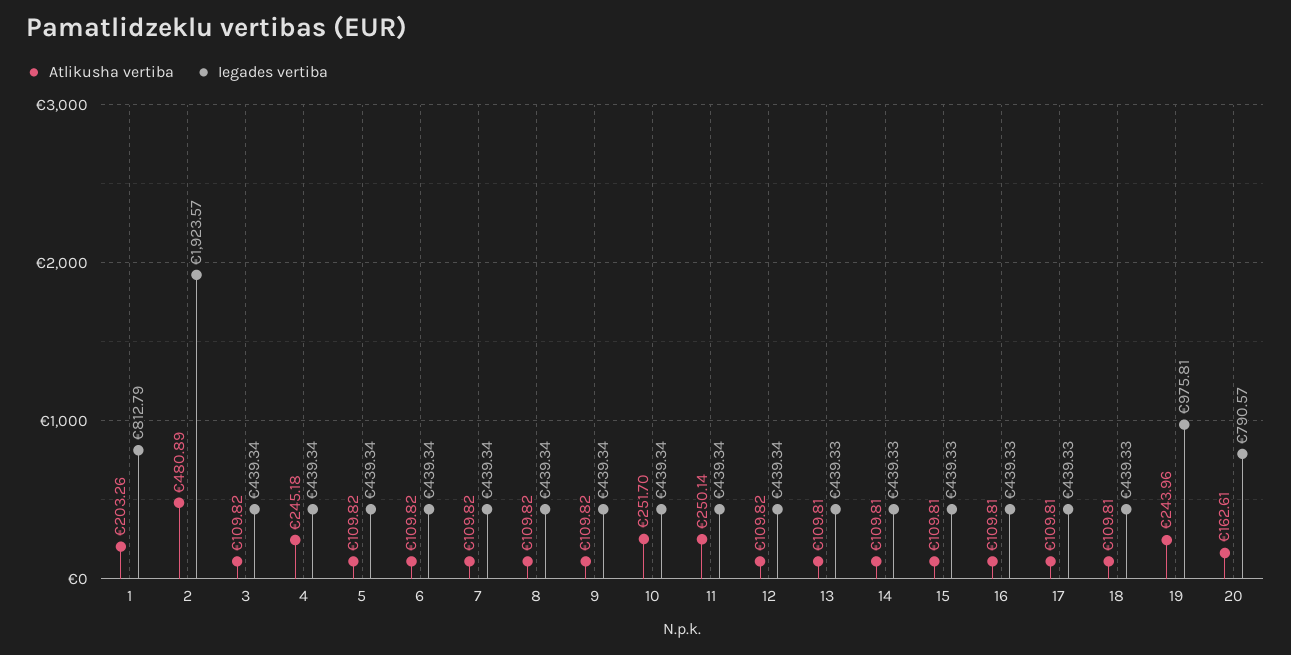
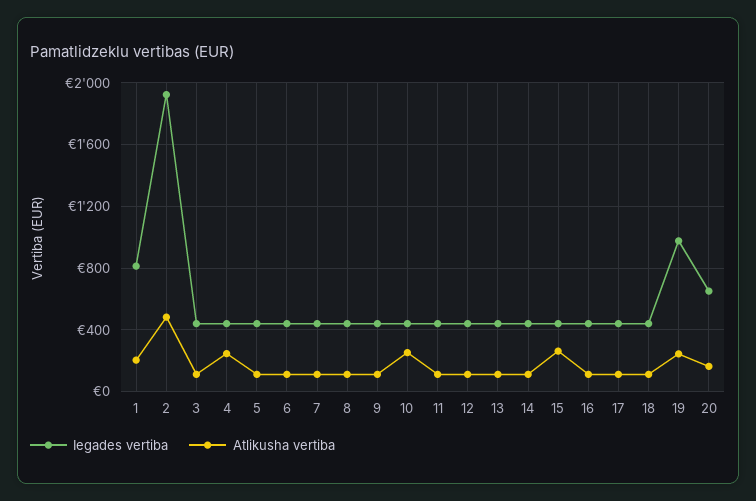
Atlikusha vertiba, 11: 250.14 -> 100
Atlikusha vertiba, 15: 109.81 -> 250
Iegades vertiba, 20: 790.57 -> 650

